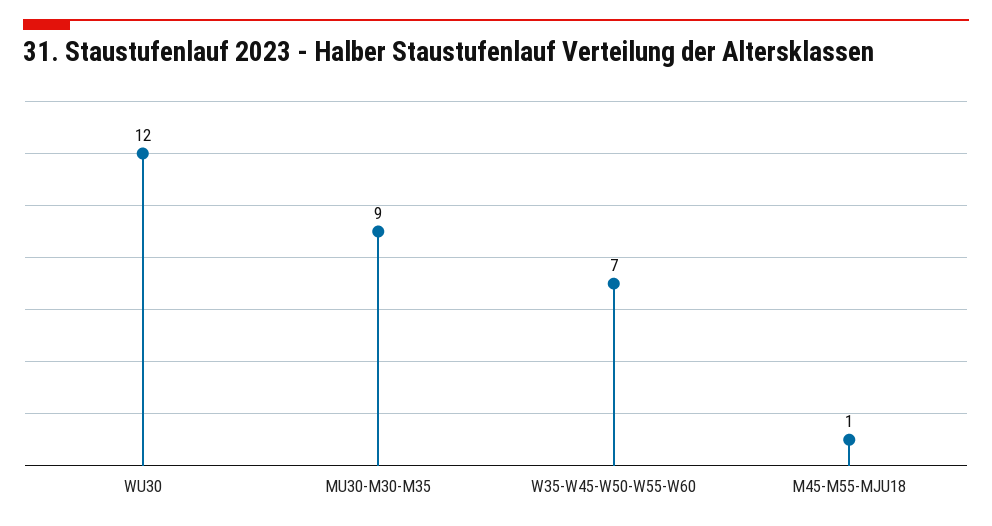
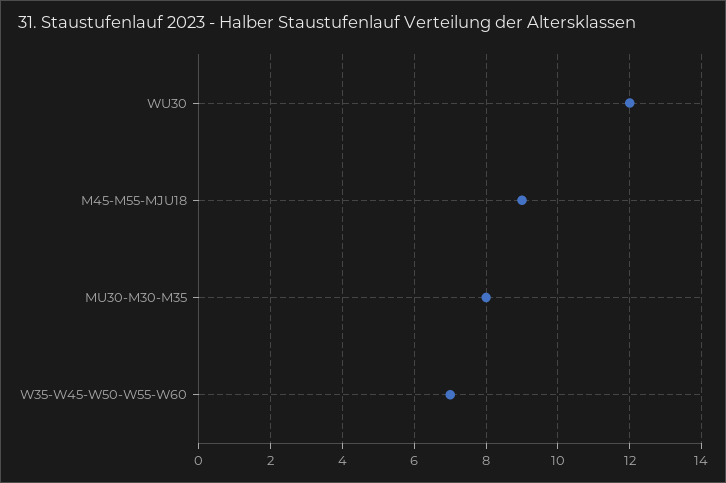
MU30-M30-M35: 9 -> 8
M45-M55-MJU18: 1 -> 9

